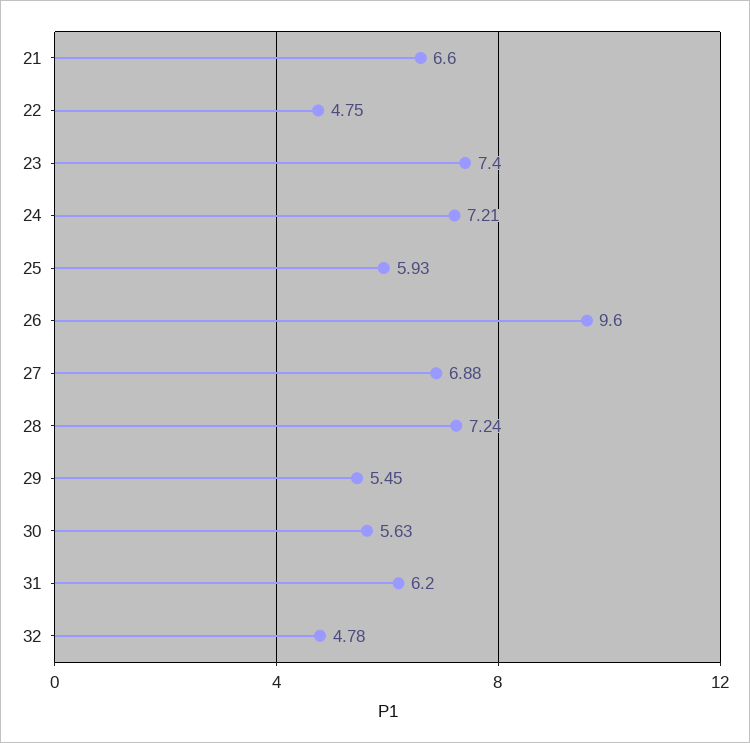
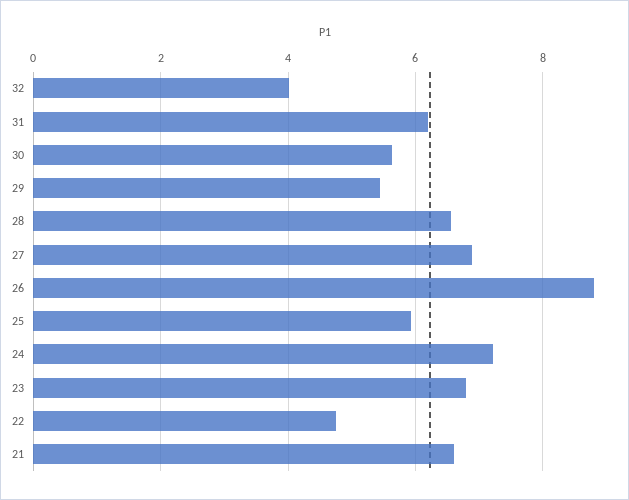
23: 7.4 -> 6.8
26: 9.6 -> 8.8
28: 7.24 -> 6.6
32: 4.78 -> 4

